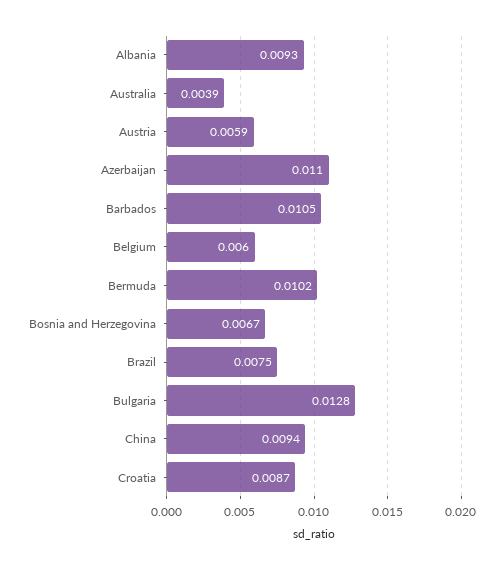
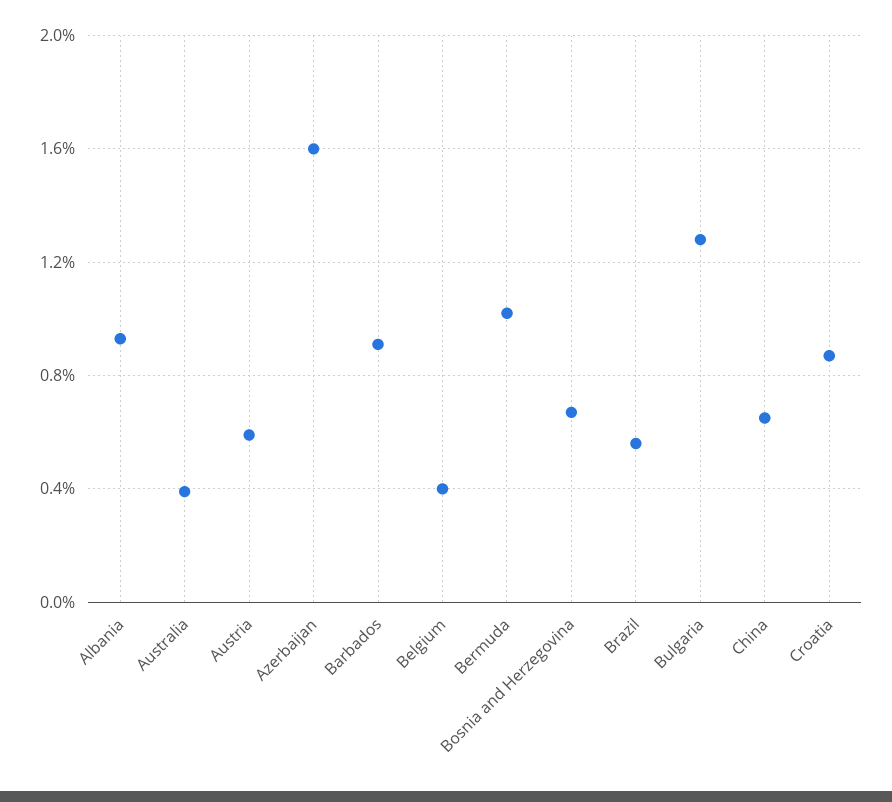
Azerbaijan: 0.011 -> 0.016
Barbados: 0.0105 -> 0.009
Belgium: 0.006 -> 0.004
Brazil: 0.0075 -> 0.0055
China: 0.0094 -> 0.0065

